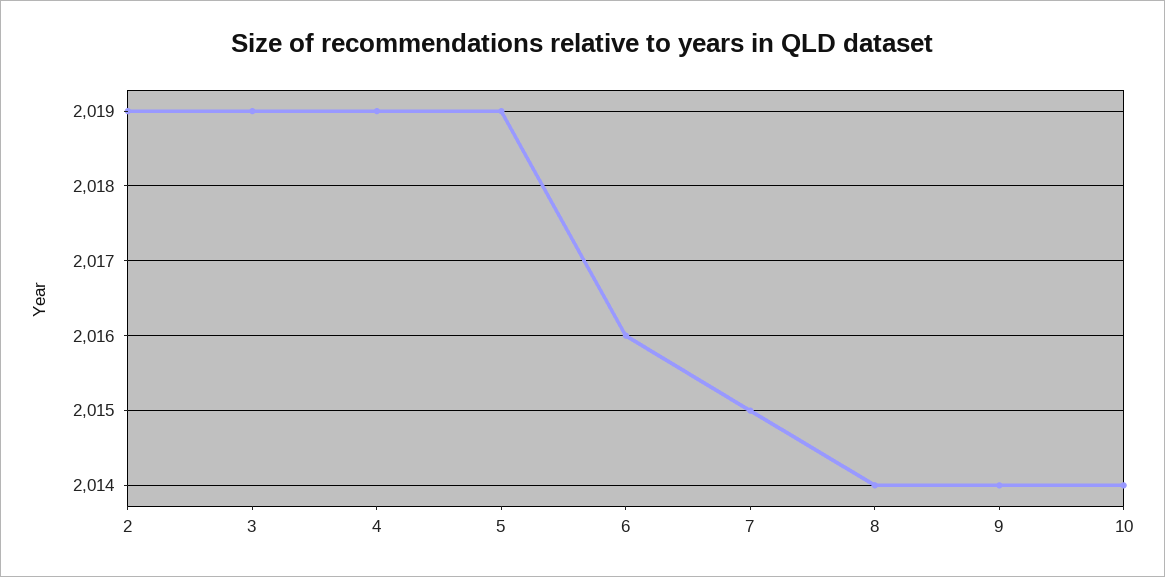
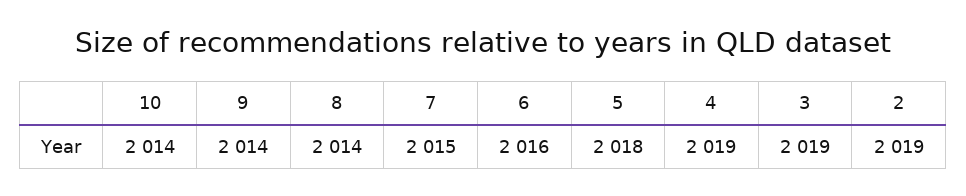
5: 2019 -> 2018

